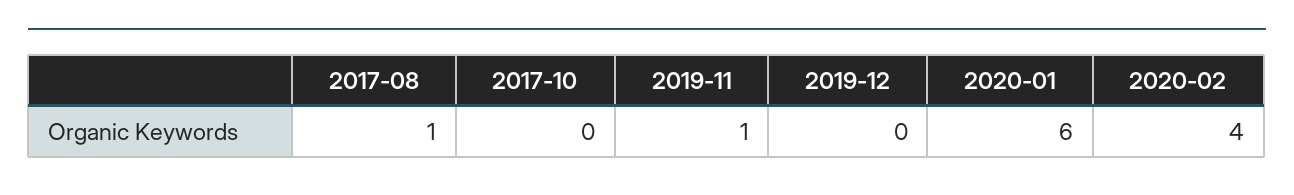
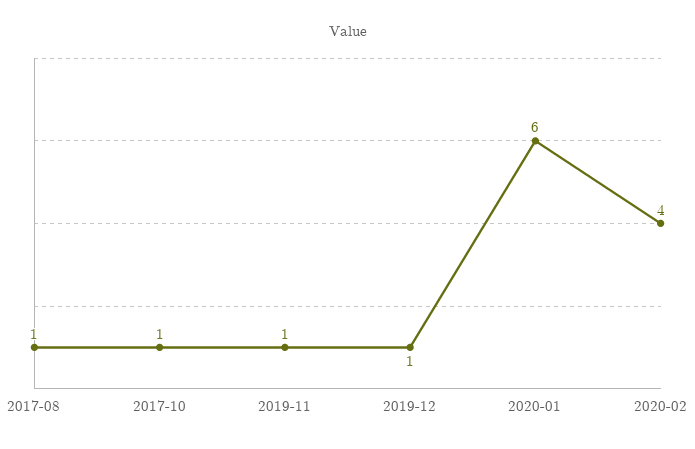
2017-10: 0 -> 1
2019-12: 0 -> 1

